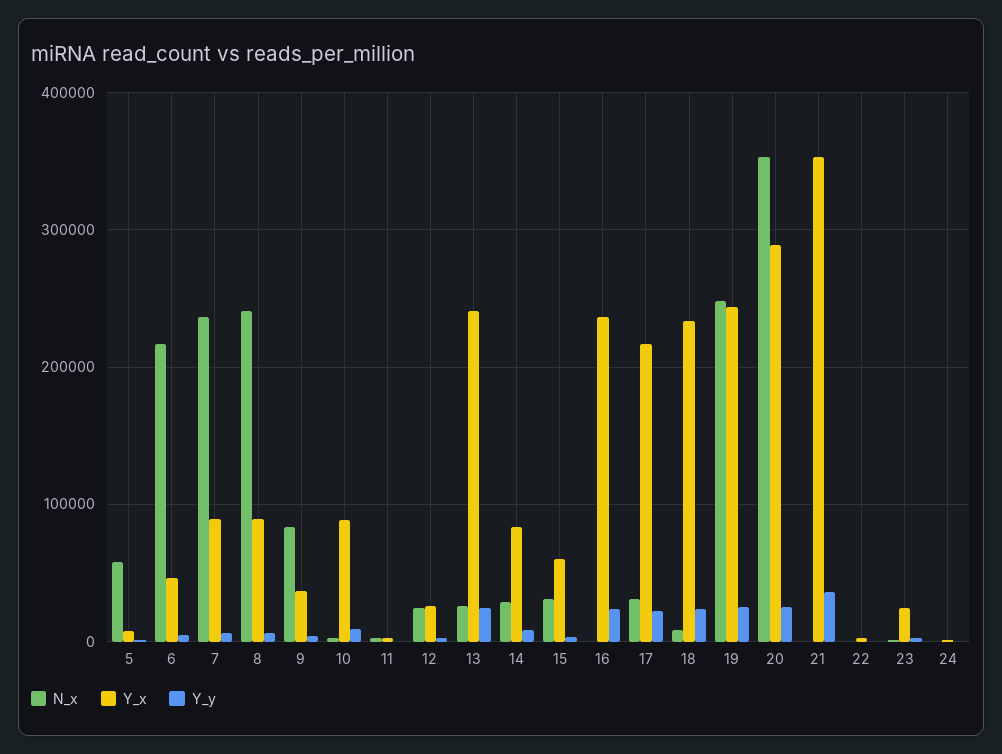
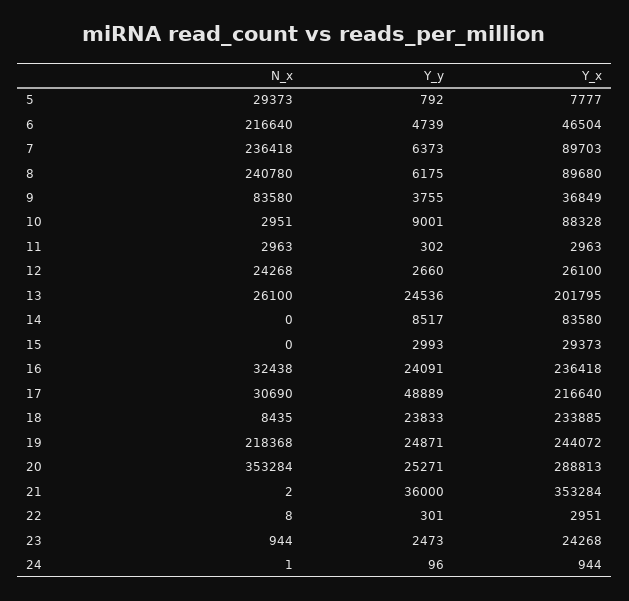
N_x, 5: 60000 -> 29373
Y_x, 13: 240000 -> 201795
N_x, 14: 30000 -> 0
N_x, 15: 30000 -> 0
Y_x, 15: 60000 -> 29373
N_x, 16: 0 -> 32438
Y_y, 17: 20000 -> 48889
N_x, 19: 250000 -> 218368

